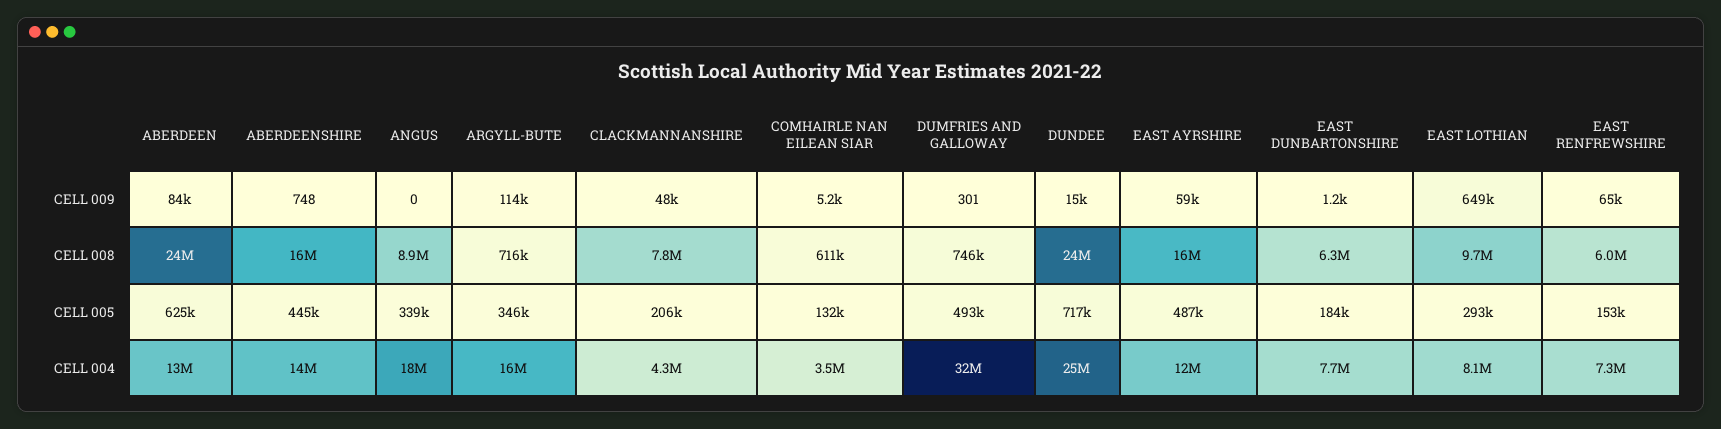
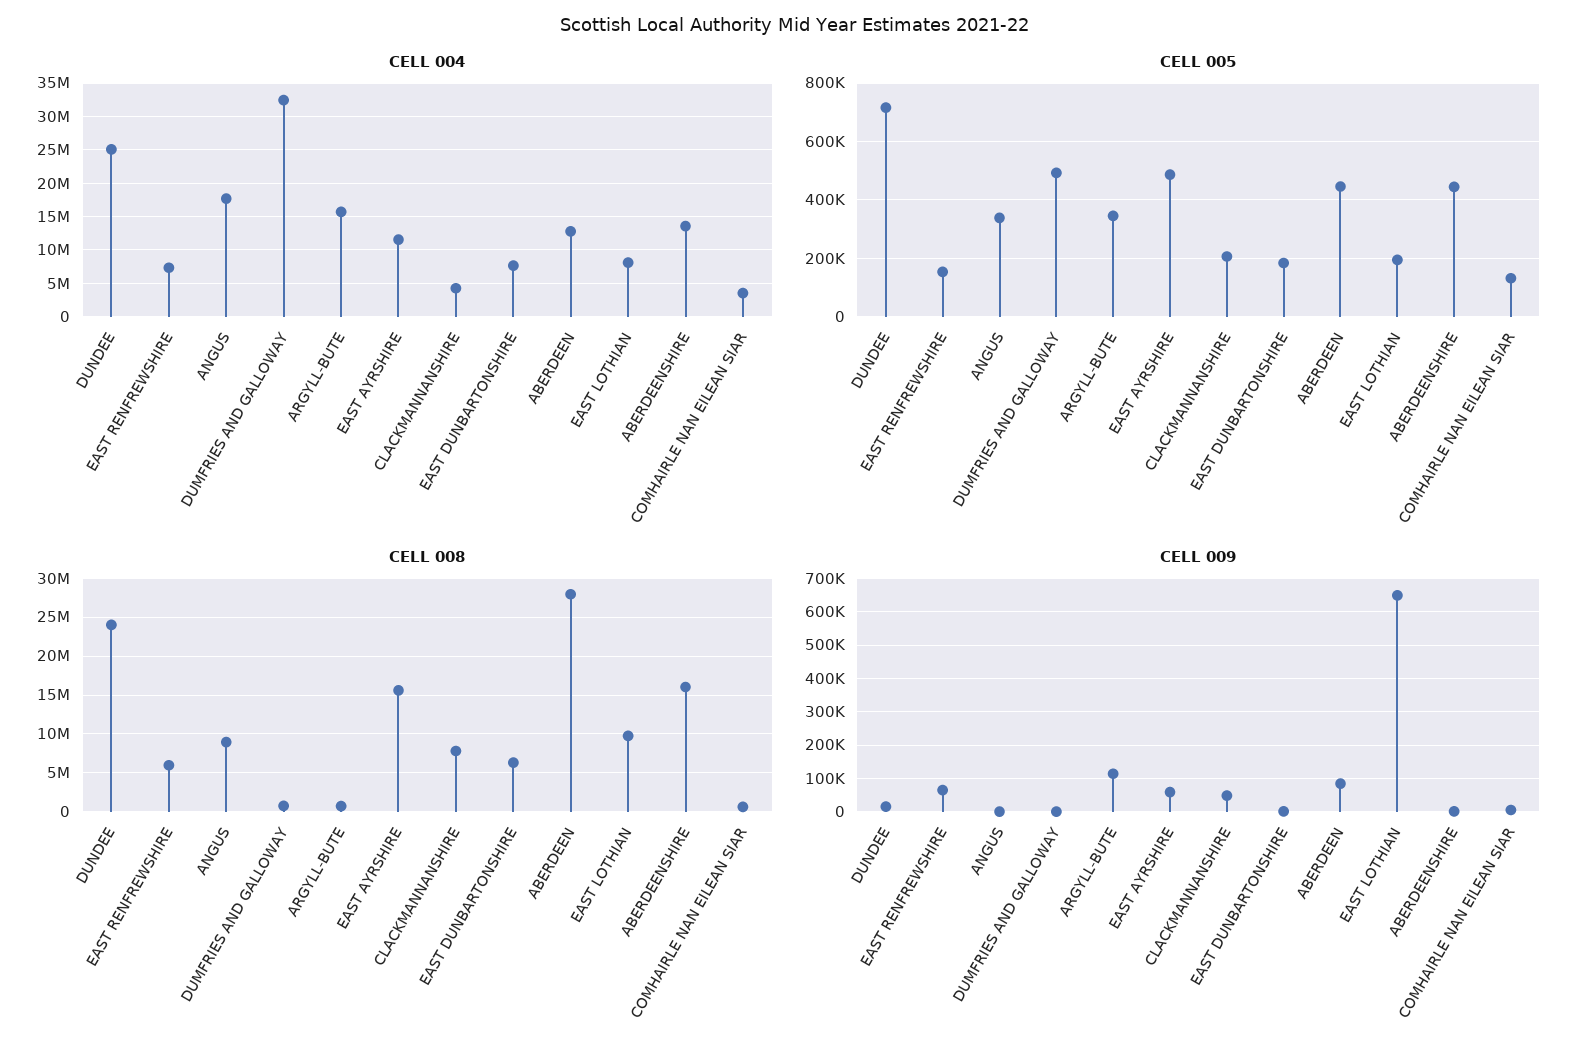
CELL 008, ABERDEEN: 24000000 -> 28000000
CELL 005, ABERDEEN: 625000 -> 450000
CELL 005, EAST LOTHIAN: 293000 -> 200000

